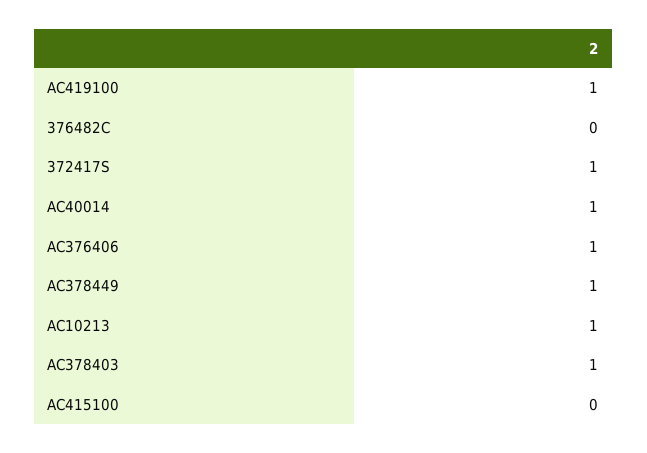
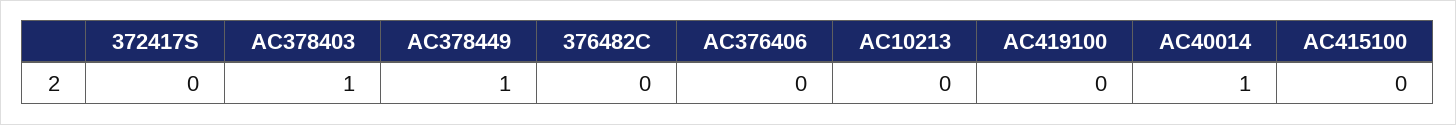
AC419100: 1 -> 0
372417S: 1 -> 0
AC376406: 1 -> 0
AC10213: 1 -> 0

